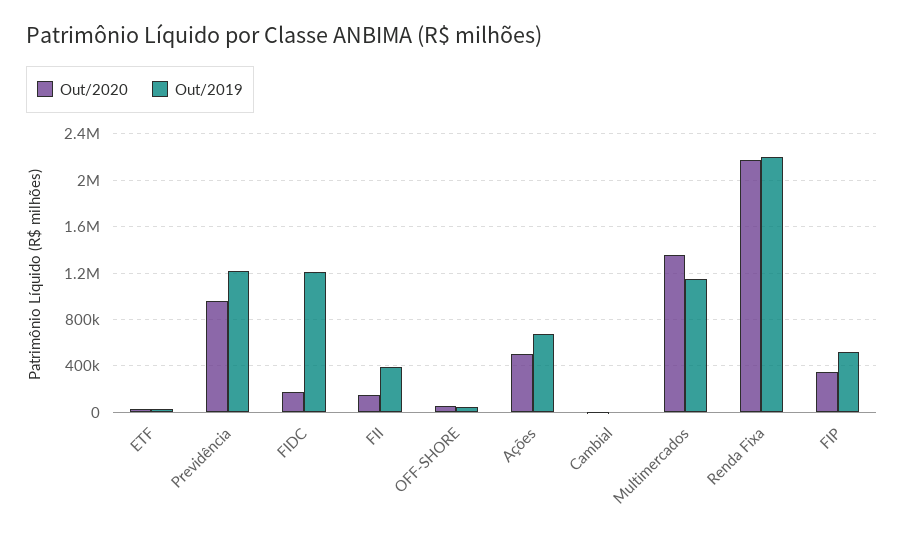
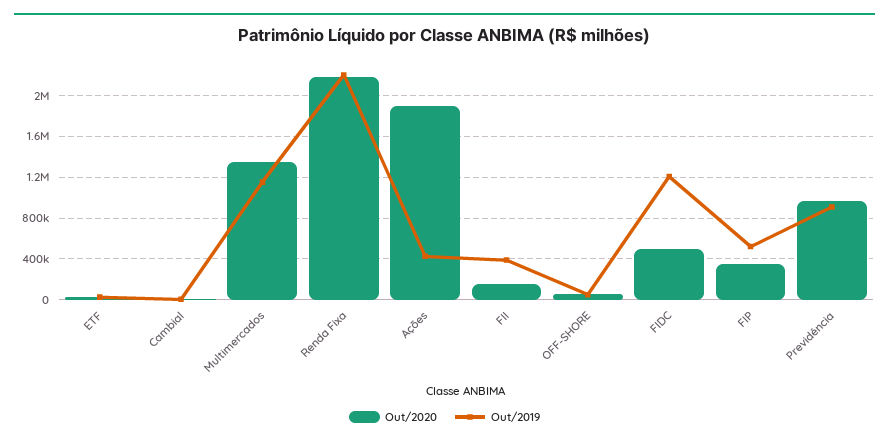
Out/2019, Previdência: 1200000 -> 900000
Out/2020, FIDC: 200000 -> 500000
Out/2020, Ações: 500000 -> 1900000
Out/2019, Ações: 700000 -> 400000

